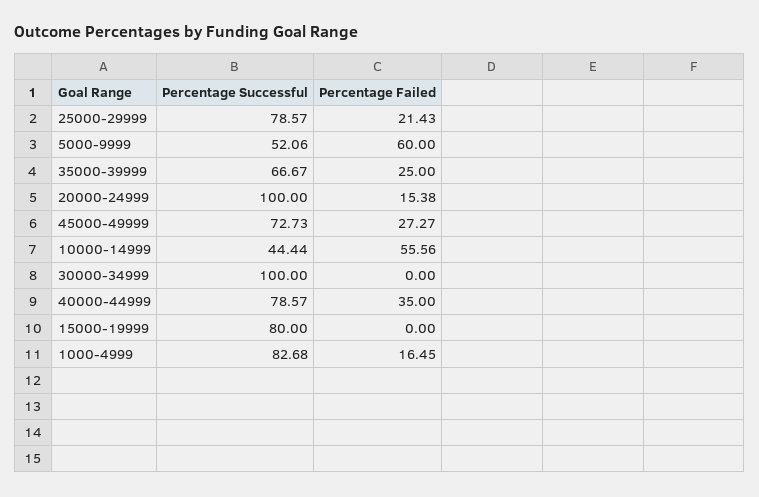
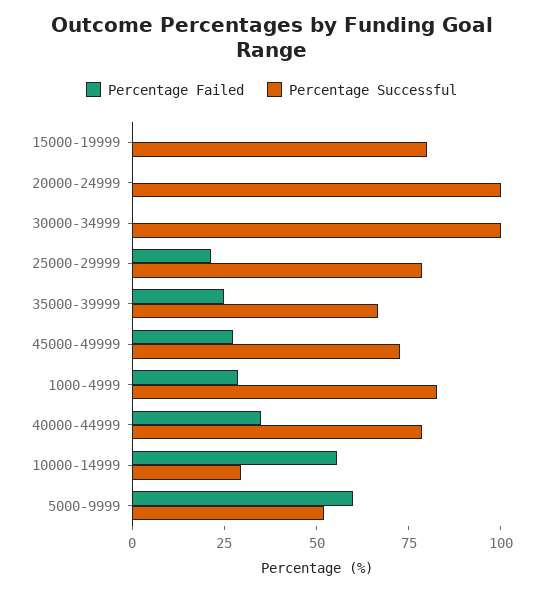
Percentage Failed, 20000-24999: 15.38 -> 0
Percentage Successful, 10000-14999: 44.44 -> 30
Percentage Failed, 1000-4999: 16.45 -> 30

